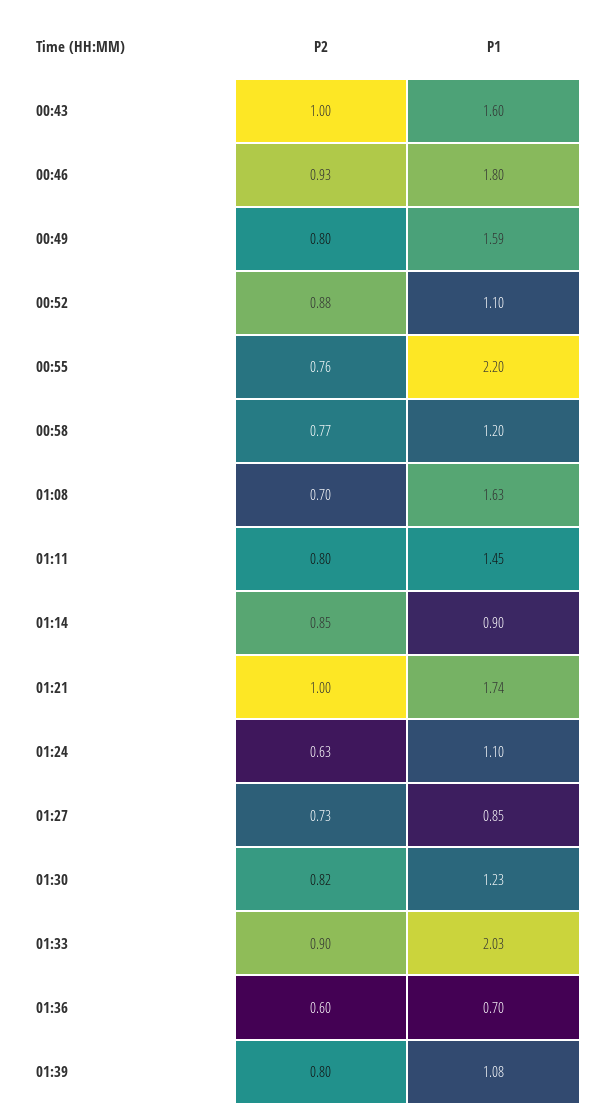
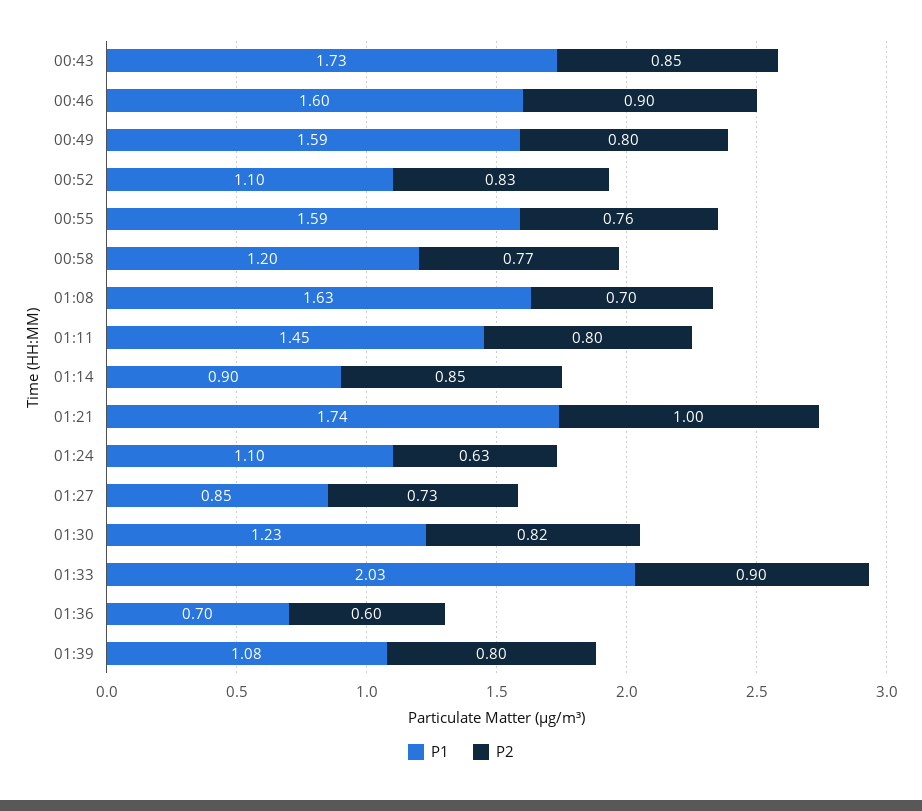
P2, 00:43: 1 -> 0.85
P1, 00:43: 1.6 -> 1.73
P2, 00:46: 0.93 -> 0.9
P1, 00:46: 1.8 -> 1.6
P2, 00:52: 0.88 -> 0.83
P1, 00:55: 2.2 -> 1.59

